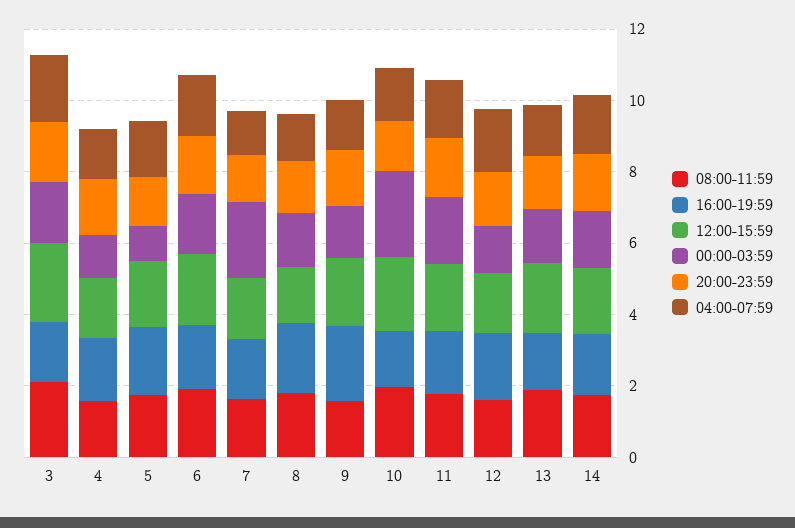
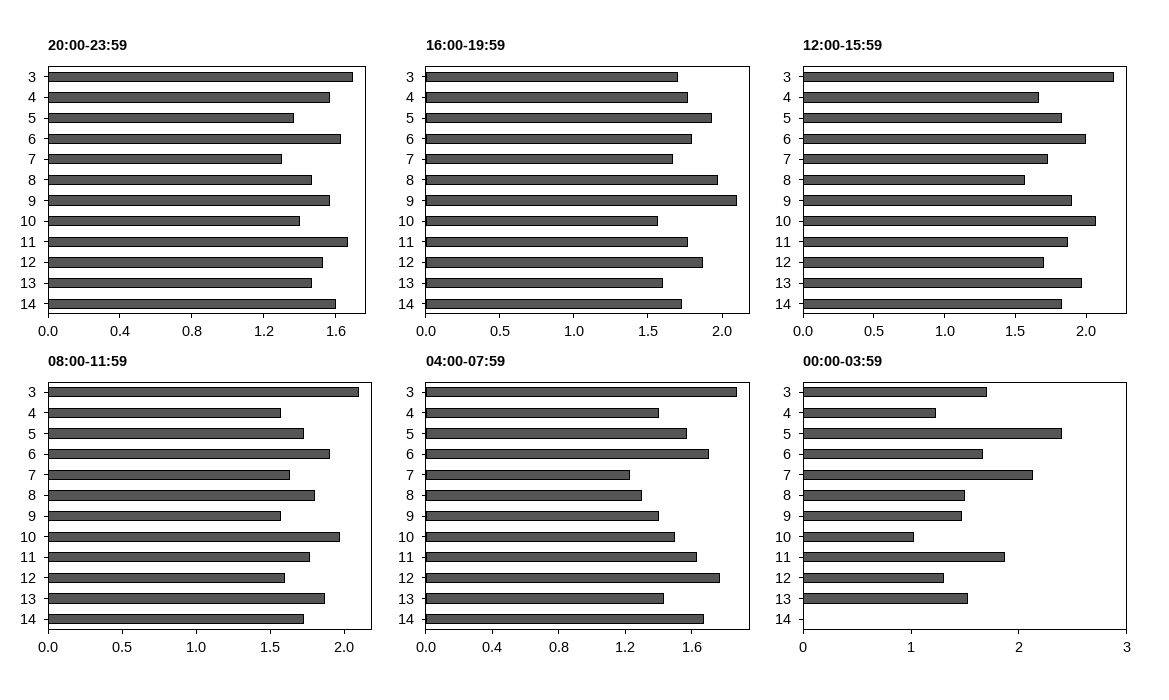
00:00-03:59, 5: 1 -> 2.4
00:00-03:59, 10: 2.5 -> 1
00:00-03:59, 14: 1.5 -> 0

